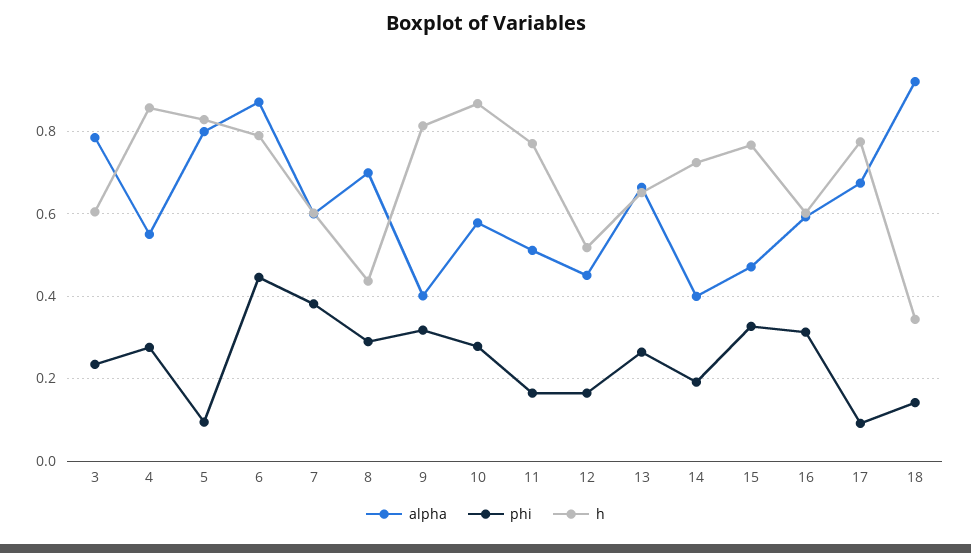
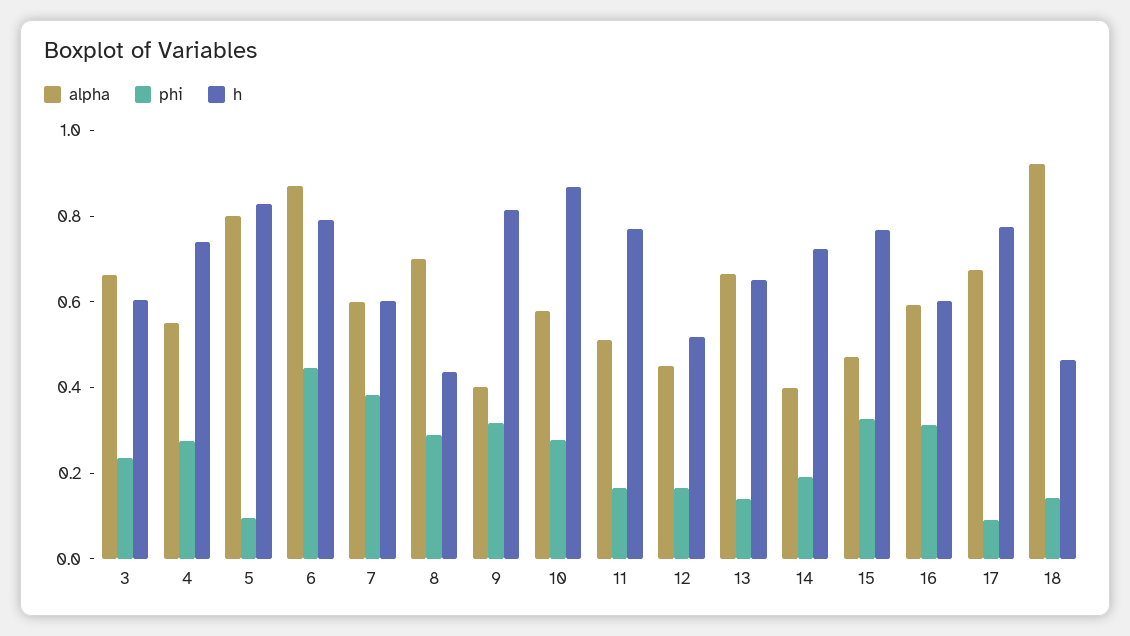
alpha, 3: 0.78 -> 0.65
h, 4: 0.86 -> 0.75
phi, 13: 0.26 -> 0.15
h, 18: 0.34 -> 0.45

